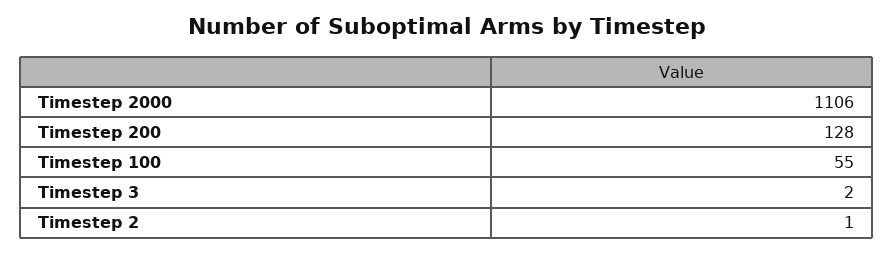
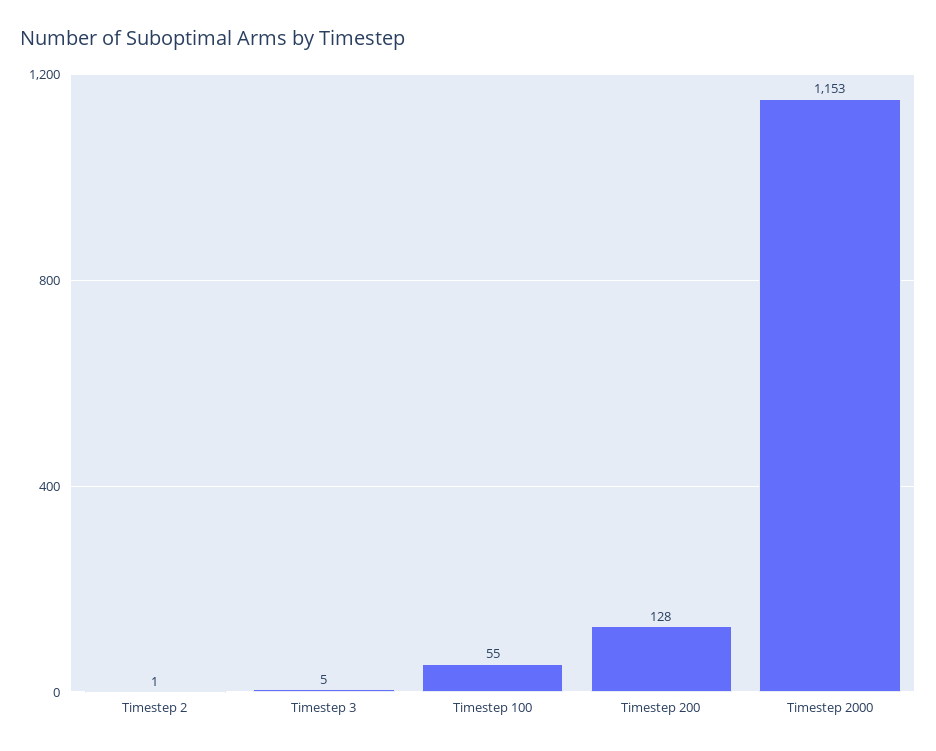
Timestep 2000: 1106 -> 1153
Timestep 3: 2 -> 5

